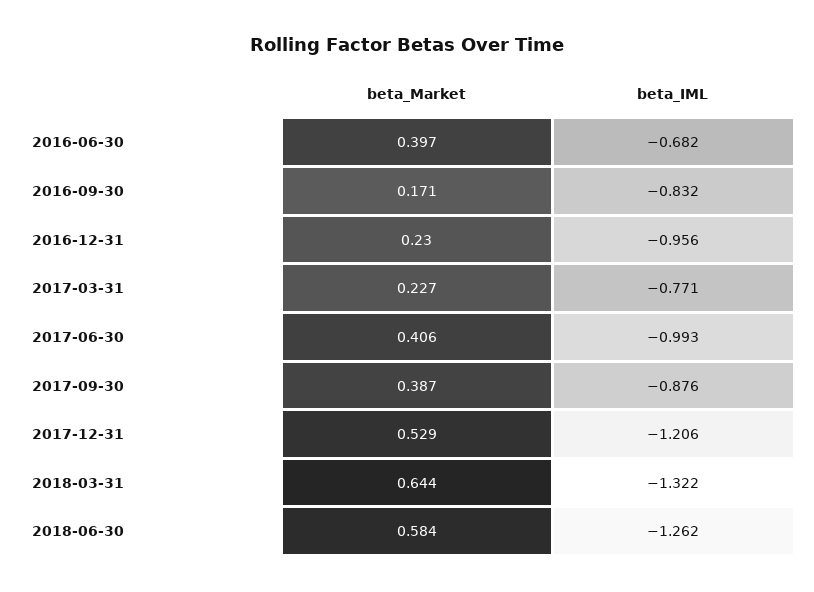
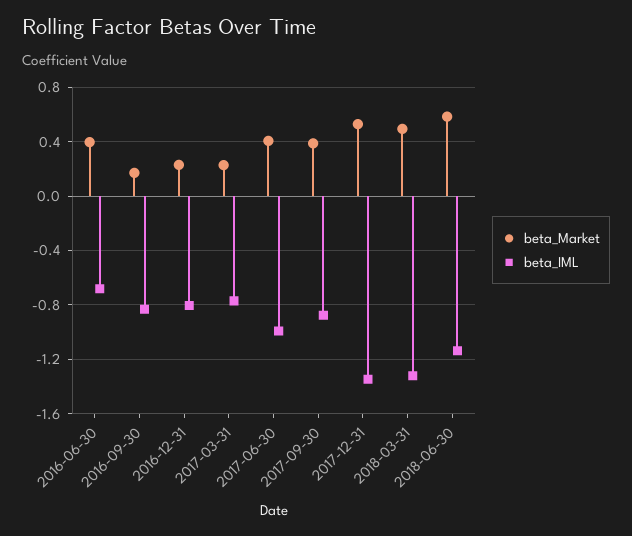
beta_IML, 2016-12-31: -0.956 -> -0.8
beta_IML, 2017-12-31: -1.206 -> -1.35
beta_Market, 2018-03-31: 0.644 -> 0.5
beta_IML, 2018-06-30: -1.262 -> -1.15

